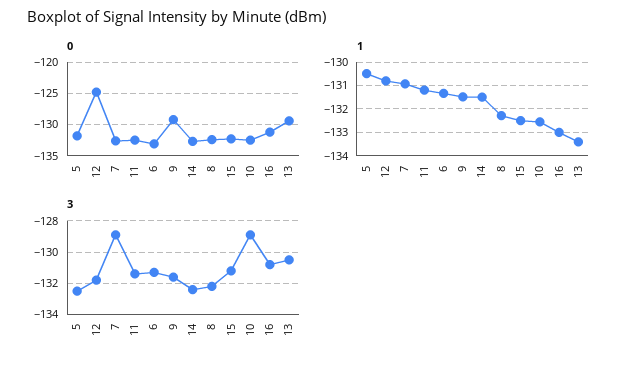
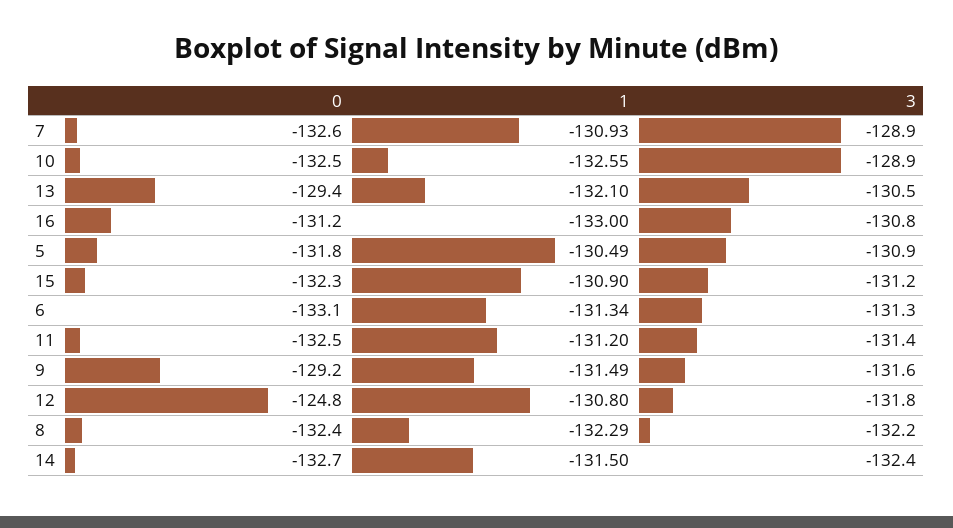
1, 15: -132.5 -> -130.9
1, 13: -133.5 -> -132.1
3, 5: -132.5 -> -130.9

